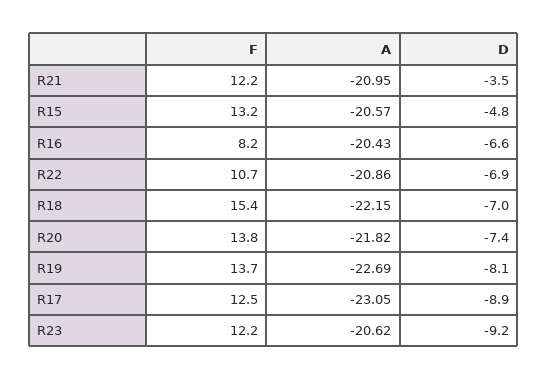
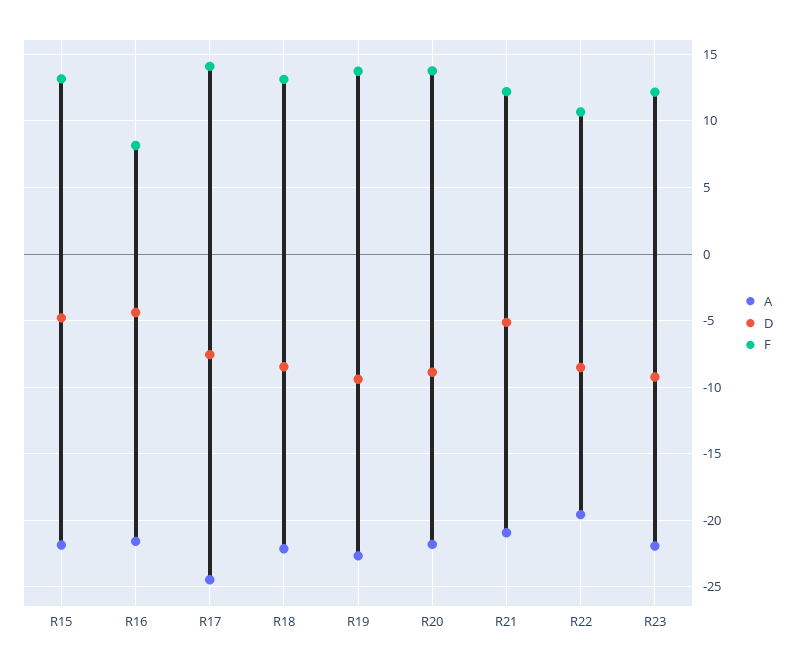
D, R21: -3.5 -> -5
A, R15: -20.57 -> -22
A, R16: -20.43 -> -21.5
D, R16: -6.6 -> -4.5
A, R22: -20.86 -> -19.5
D, R22: -6.9 -> -8.5
F, R18: 15.4 -> 13
D, R18: -7 -> -8.5
D, R20: -7.4 -> -9
D, R19: -8.1 -> -9.5
F, R17: 12.5 -> 14
A, R17: -23.05 -> -24.5
D, R17: -8.9 -> -7.5
A, R23: -20.62 -> -22

